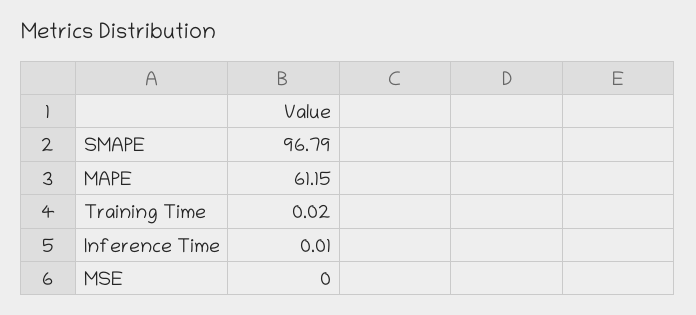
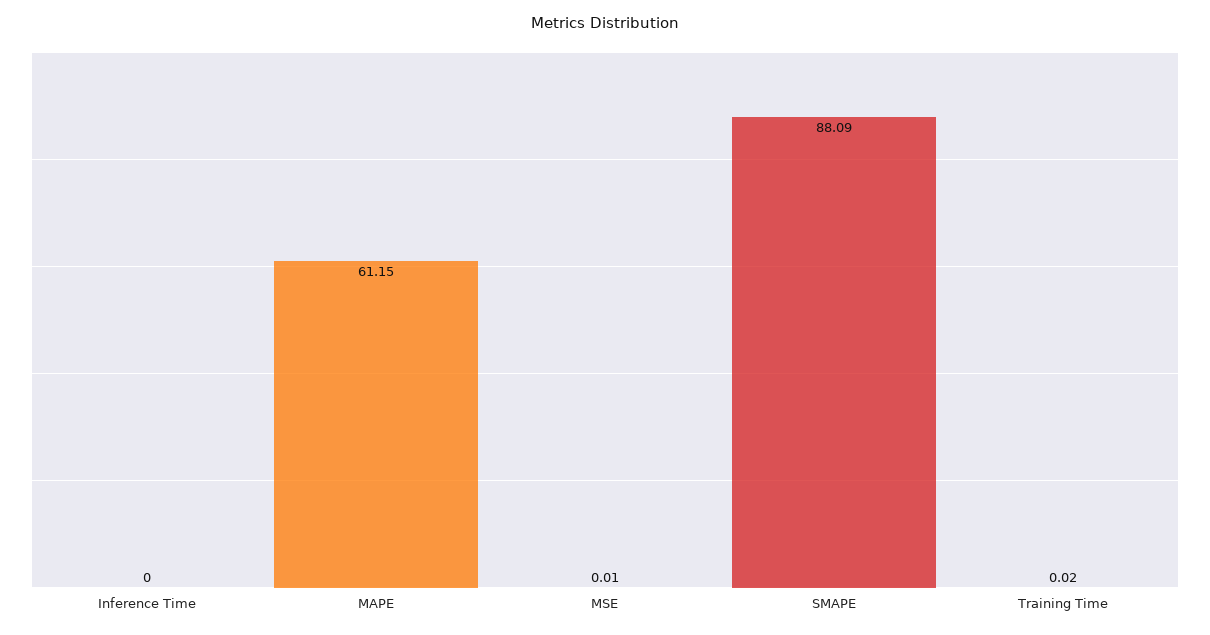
SMAPE: 96.79 -> 88.09
Inference Time: 0.01 -> 0
MSE: 0 -> 0.01

